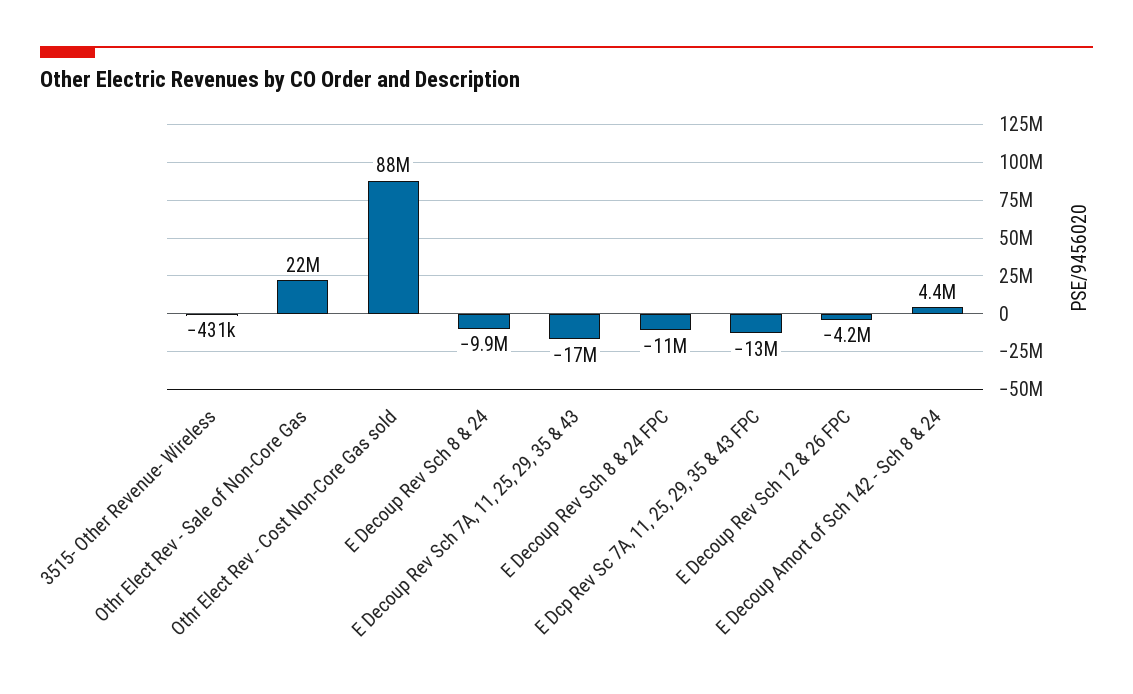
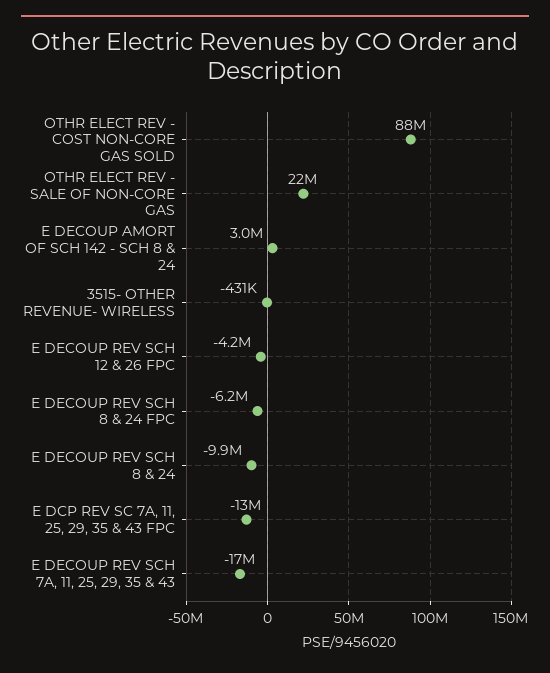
E Decoup Rev Sch 8 & 24 FPC: -11000000 -> -6200000
E Decoup Amort of Sch 142 - Sch 8 & 24: 4400000 -> 3000000

